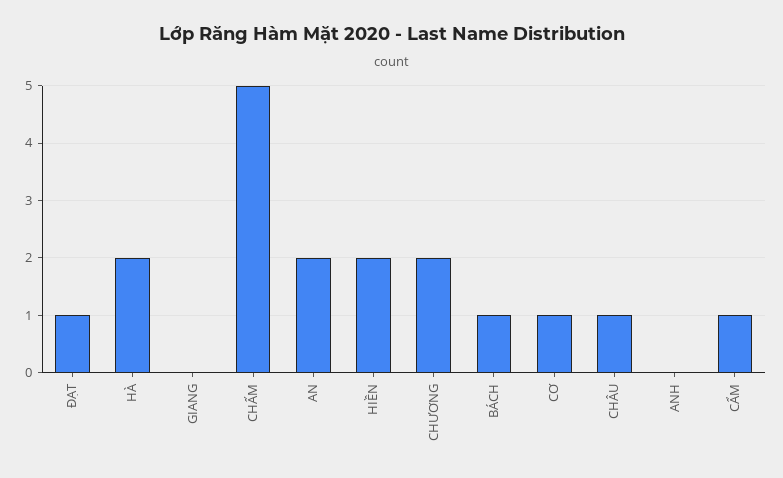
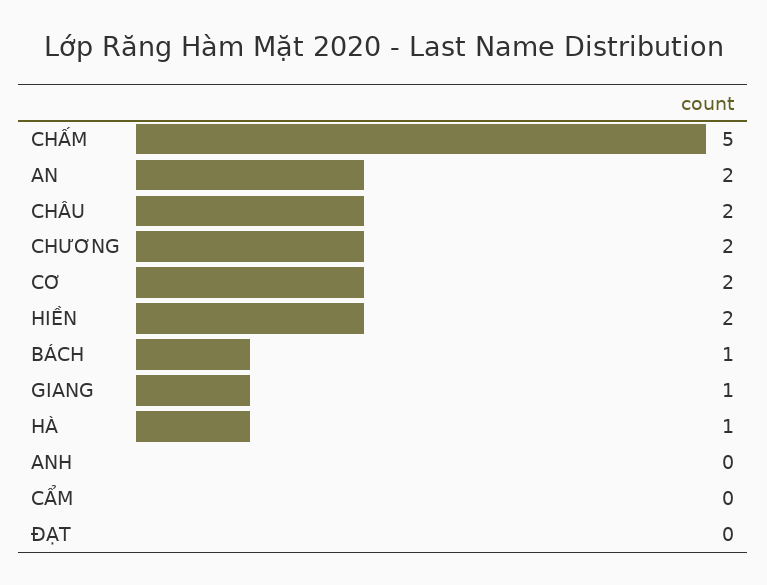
ĐẠT: 1 -> 0
HÀ: 2 -> 1
GIANG: 0 -> 1
CƠ: 1 -> 2
CHÂU: 1 -> 2
CẨM: 1 -> 0

